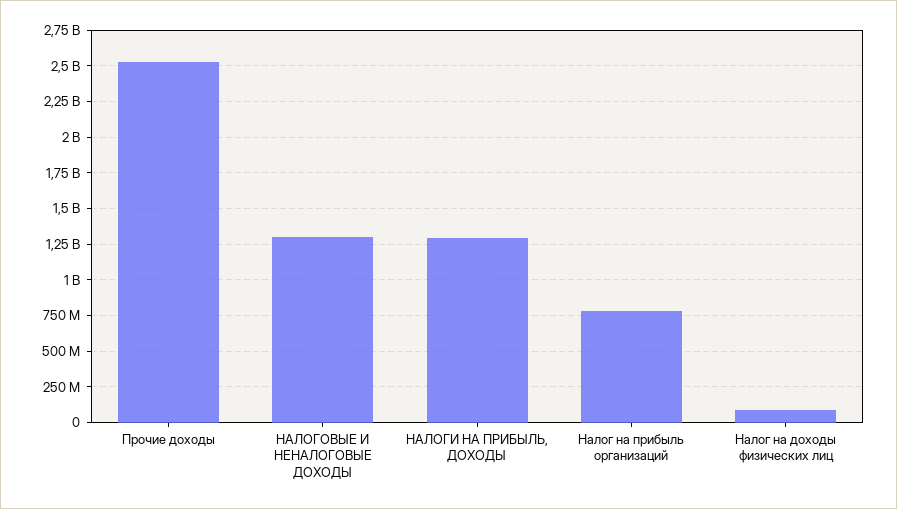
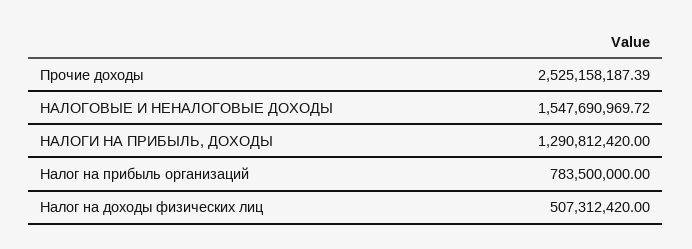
НАЛОГОВЫЕ И НЕНАЛОГОВЫЕ ДОХОДЫ: 1300000000 -> 1547690969.72
Налог на доходы физических лиц: 100000000 -> 507312420

